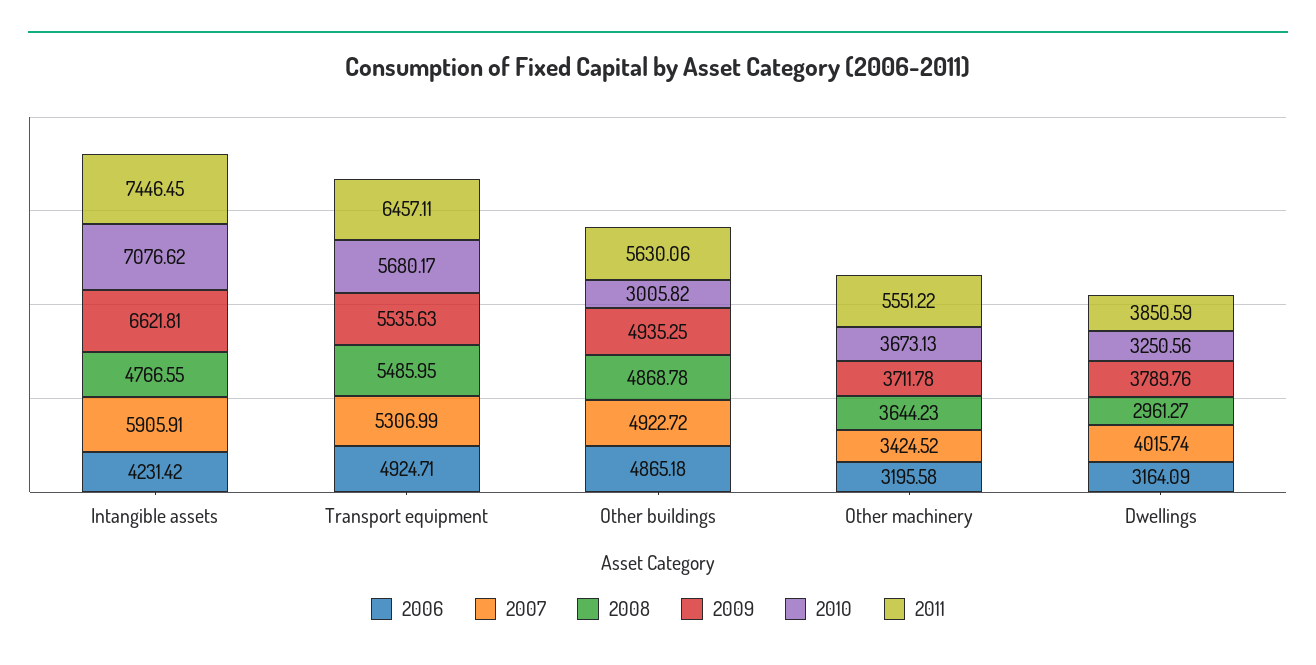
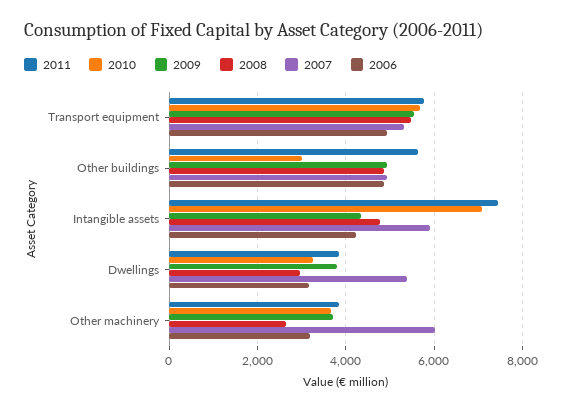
2009, Intangible assets: 6621.81 -> 4400
2011, Transport equipment: 6457.11 -> 5800
2007, Other machinery: 3424.52 -> 6000
2008, Other machinery: 3644.23 -> 2600
2011, Other machinery: 5551.22 -> 3800
2007, Dwellings: 4015.74 -> 5400

